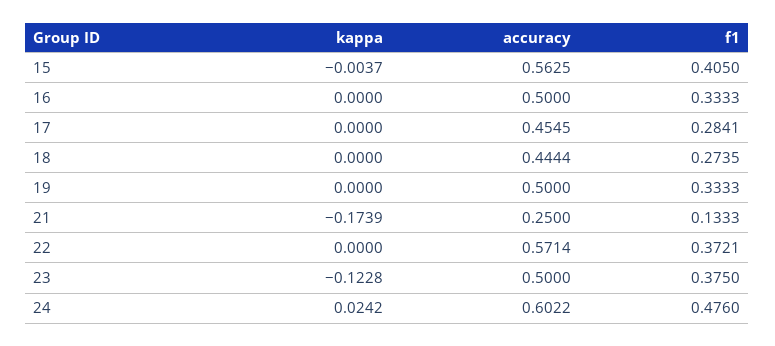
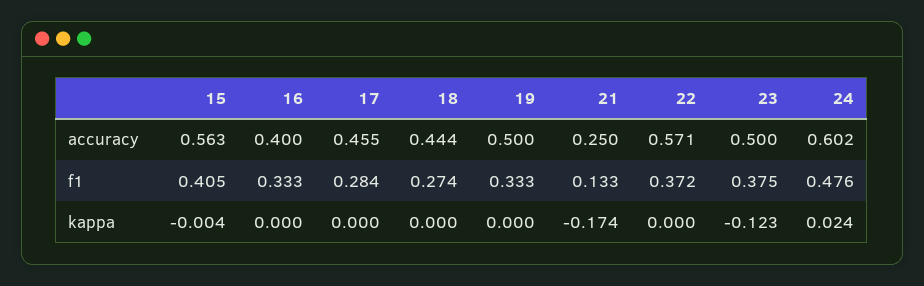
accuracy, 16: 0.5 -> 0.4

